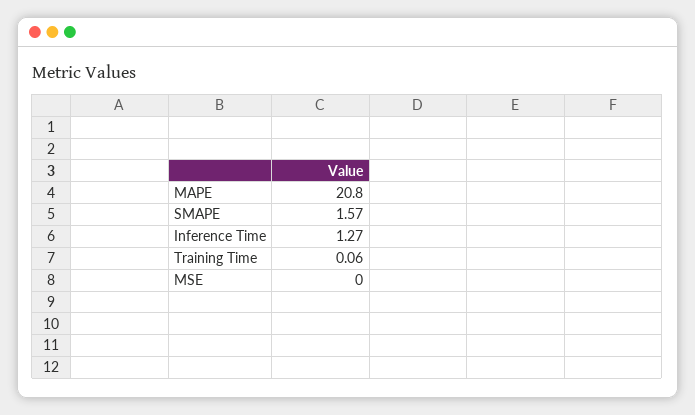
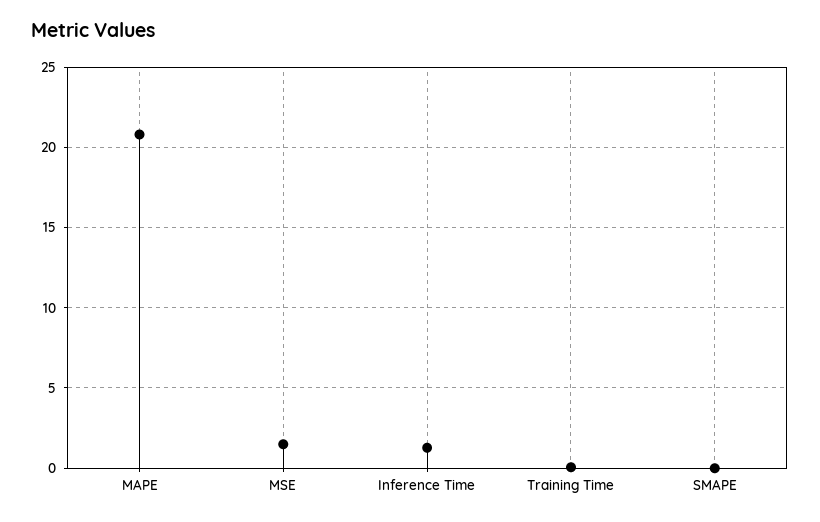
SMAPE: 1.57 -> 0
MSE: 0 -> 1.5

